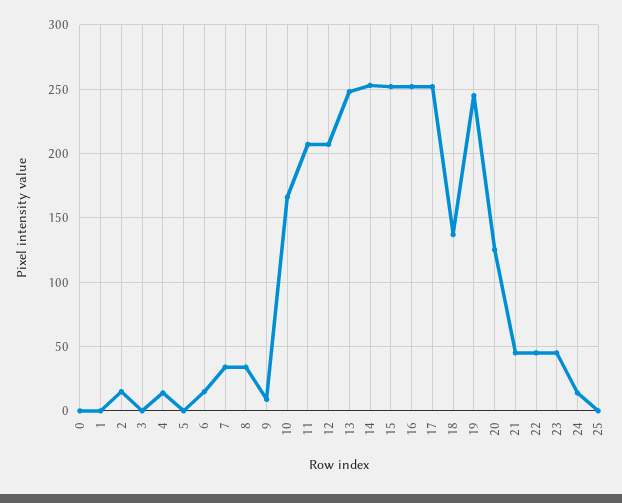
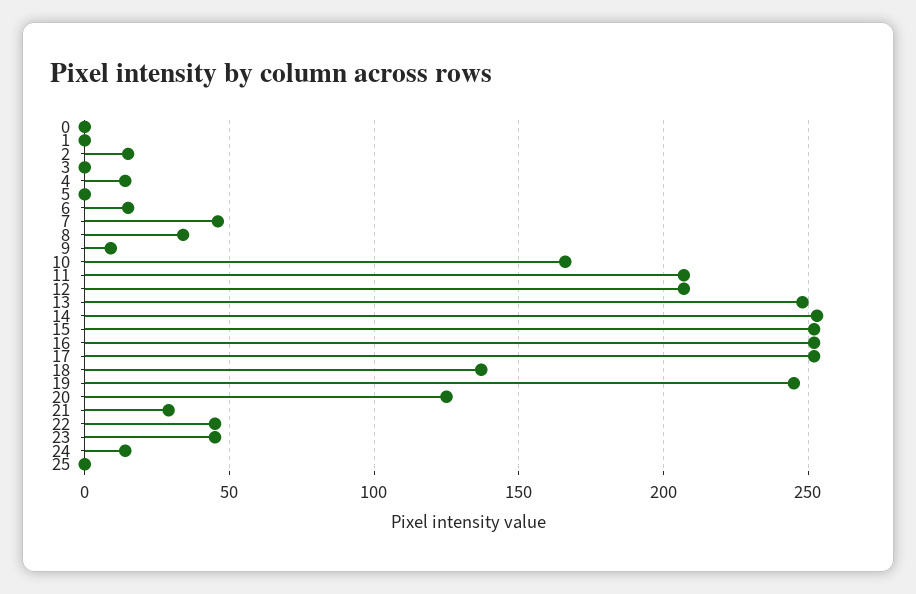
7: 35 -> 45
21: 45 -> 30

